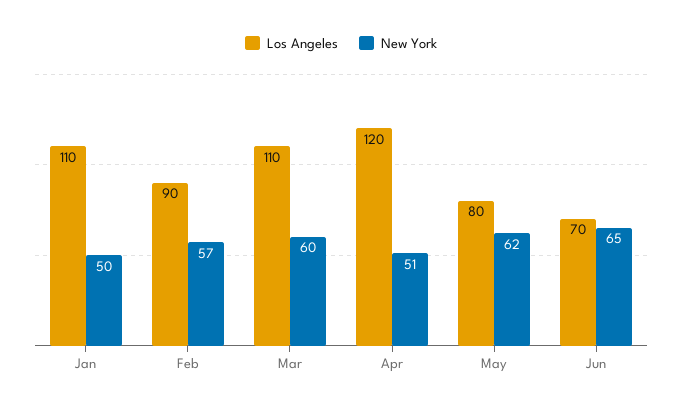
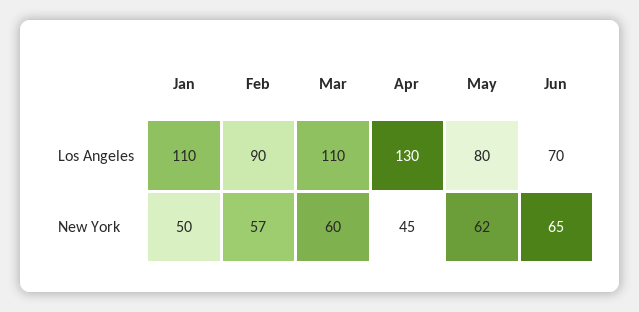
Los Angeles, Apr: 120 -> 130
New York, Apr: 51 -> 45

